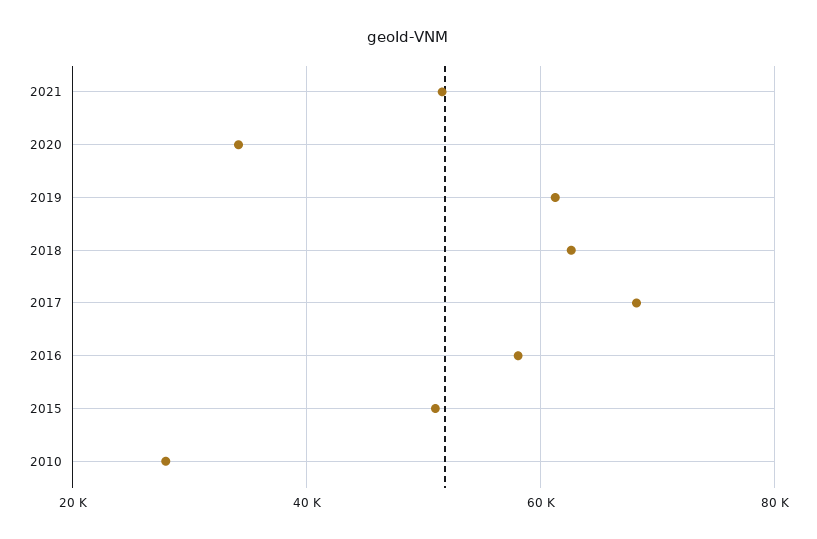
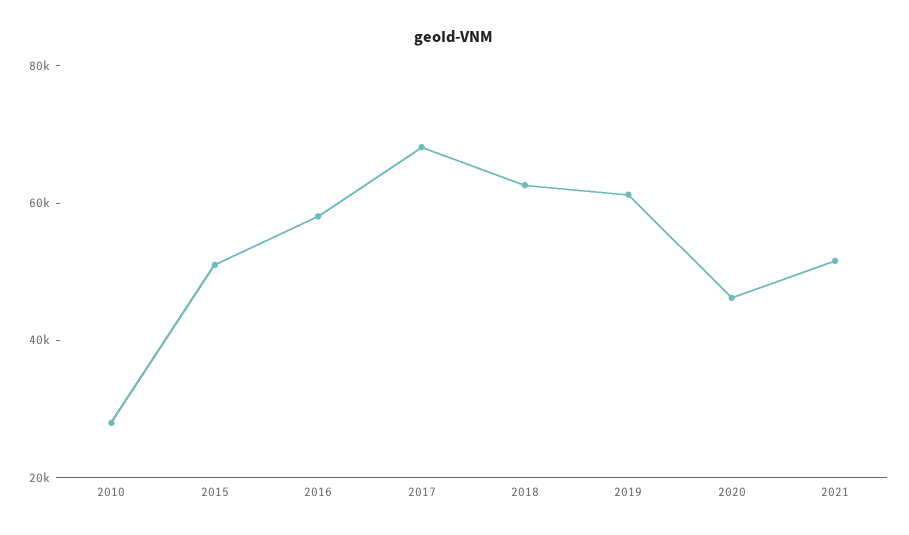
2020: 34000 -> 45000

